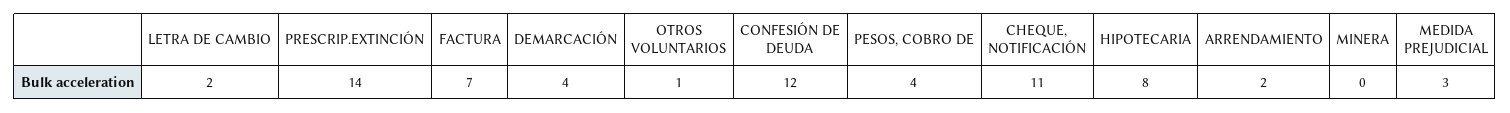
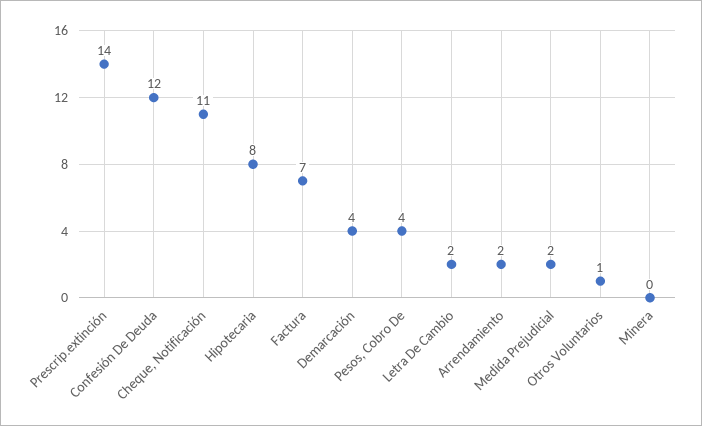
MEDIDA PREJUDICIAL: 3 -> 2

